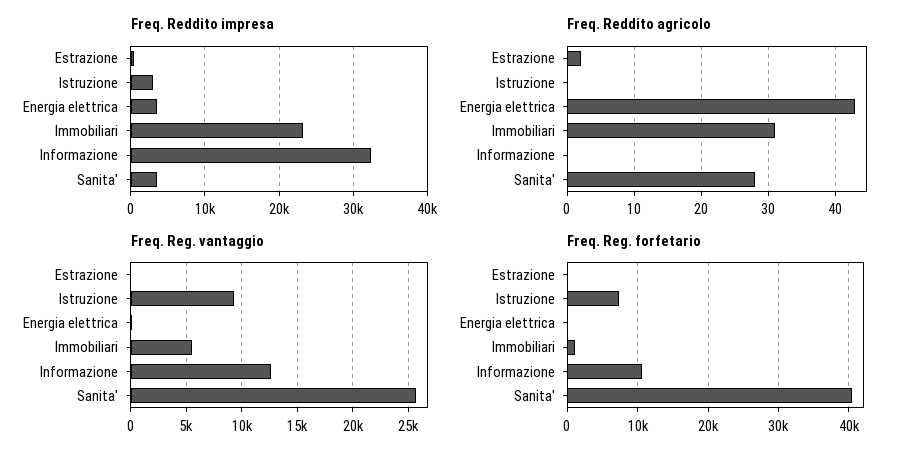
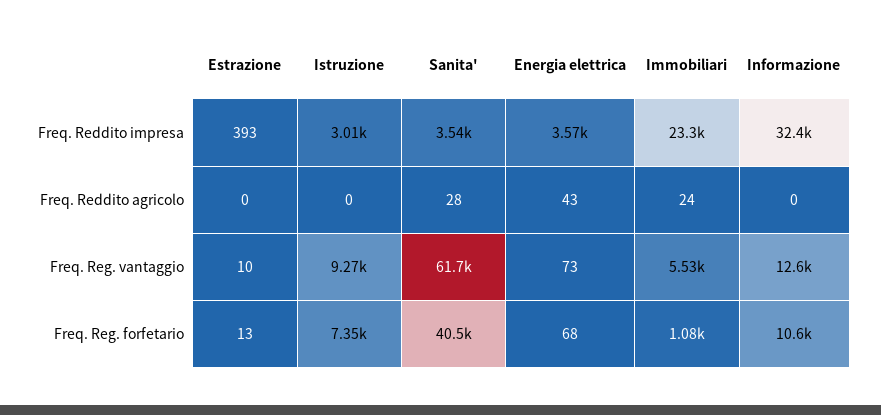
Freq. Reddito agricolo, Estrazione: 2 -> 0
Freq. Reddito agricolo, Immobiliari: 31 -> 24
Freq. Reg. vantaggio, Sanita': 26000 -> 61700

